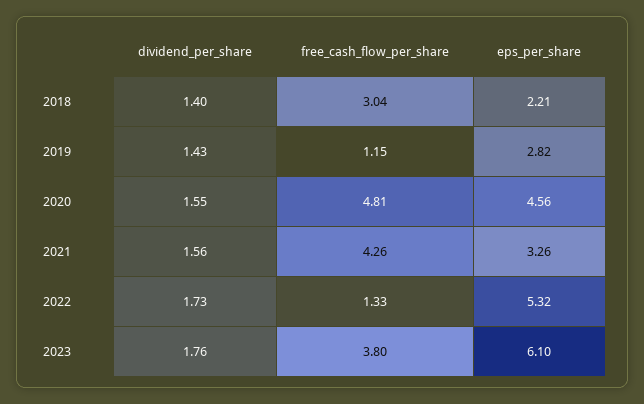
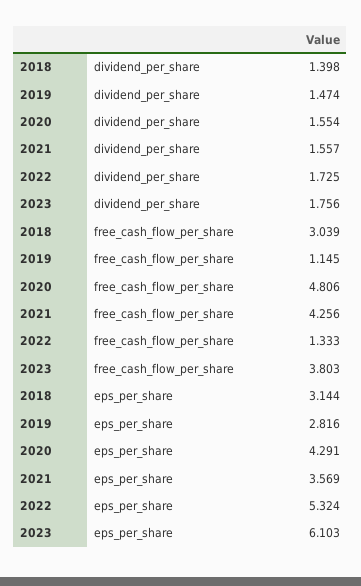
eps_per_share, 2018: 2.21 -> 3.144
dividend_per_share, 2019: 1.43 -> 1.474
eps_per_share, 2020: 4.56 -> 4.291
eps_per_share, 2021: 3.26 -> 3.569

